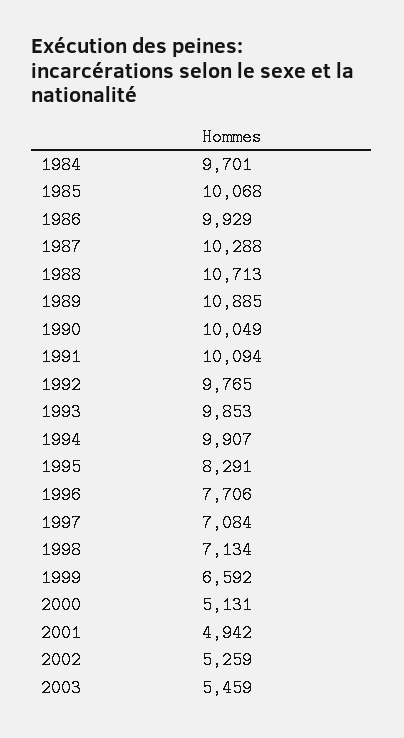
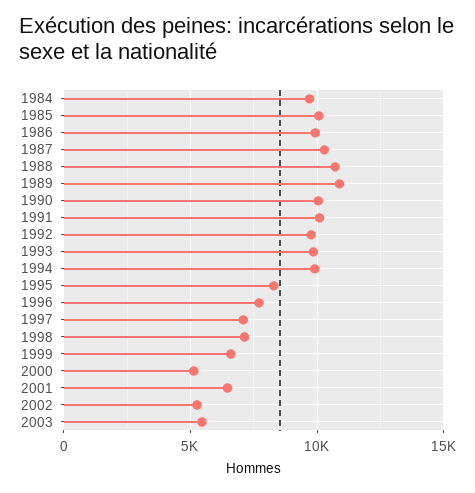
2001: 4942 -> 6500

